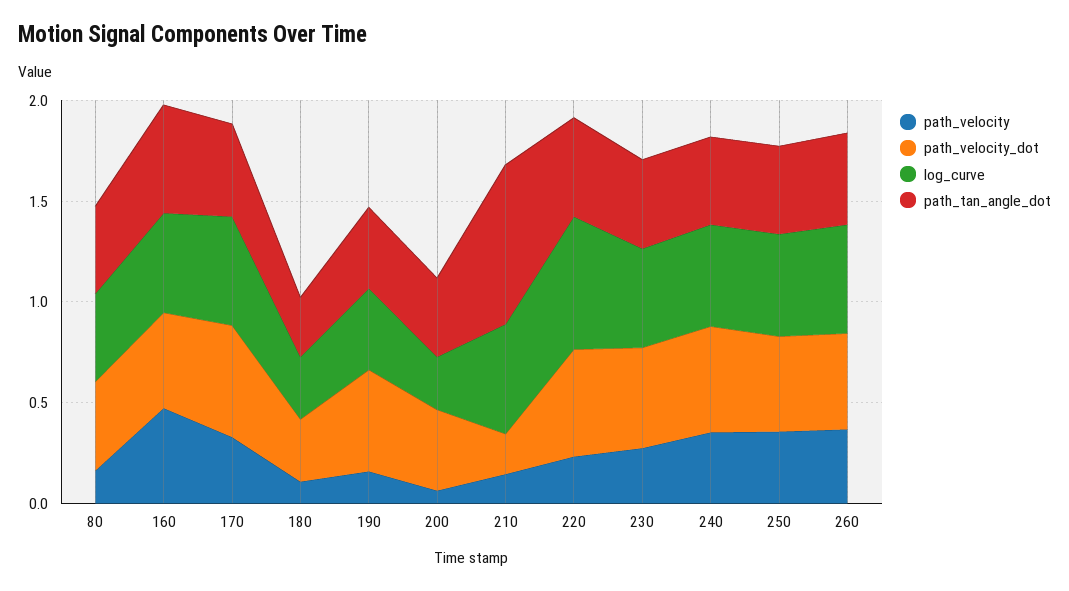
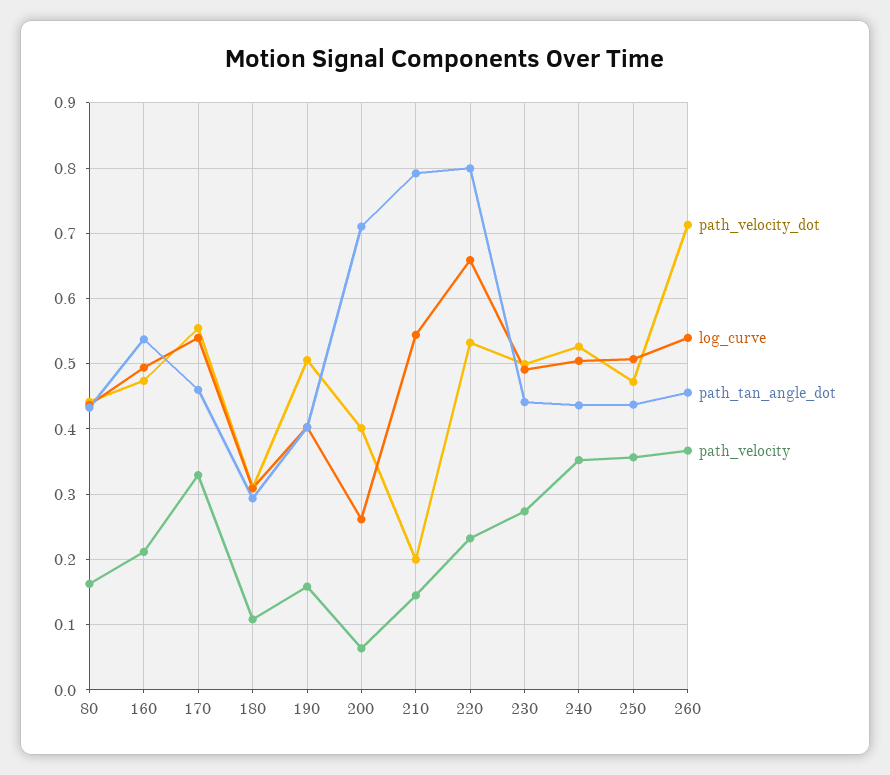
path_velocity, 160: 0.5 -> 0.21
path_tan_angle_dot, 200: 0.4 -> 0.71
path_tan_angle_dot, 220: 0.5 -> 0.8
path_velocity_dot, 260: 0.5 -> 0.71

